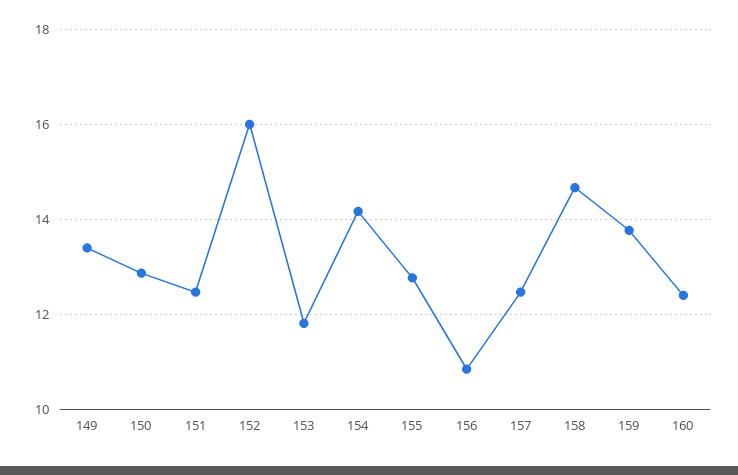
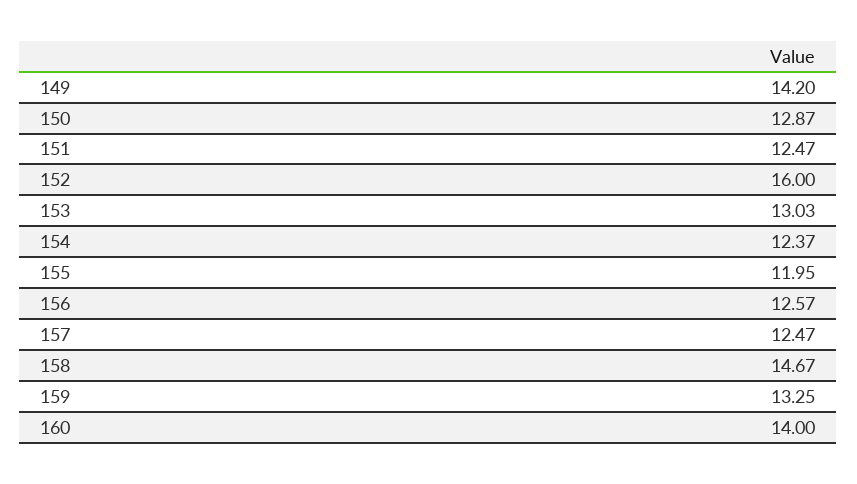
149: 13.4 -> 14.2
153: 11.8 -> 13.03
154: 14.2 -> 12.37
155: 12.8 -> 11.95
156: 10.8 -> 12.57
159: 13.8 -> 13.25
160: 12.4 -> 14

